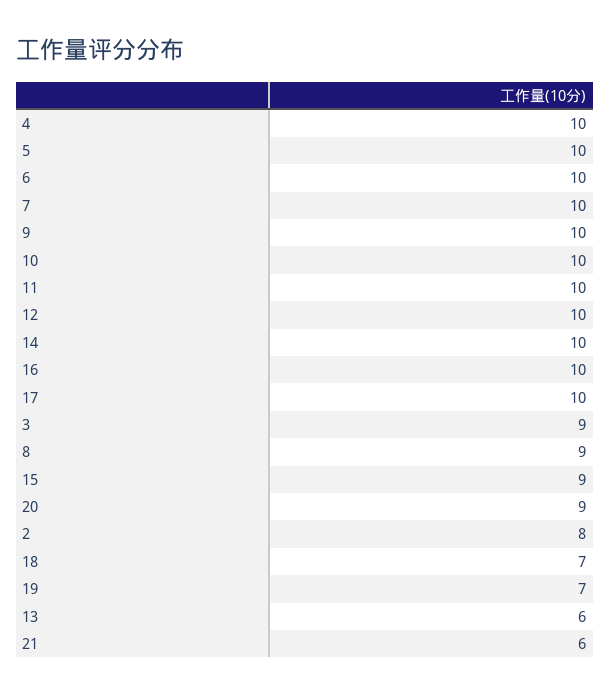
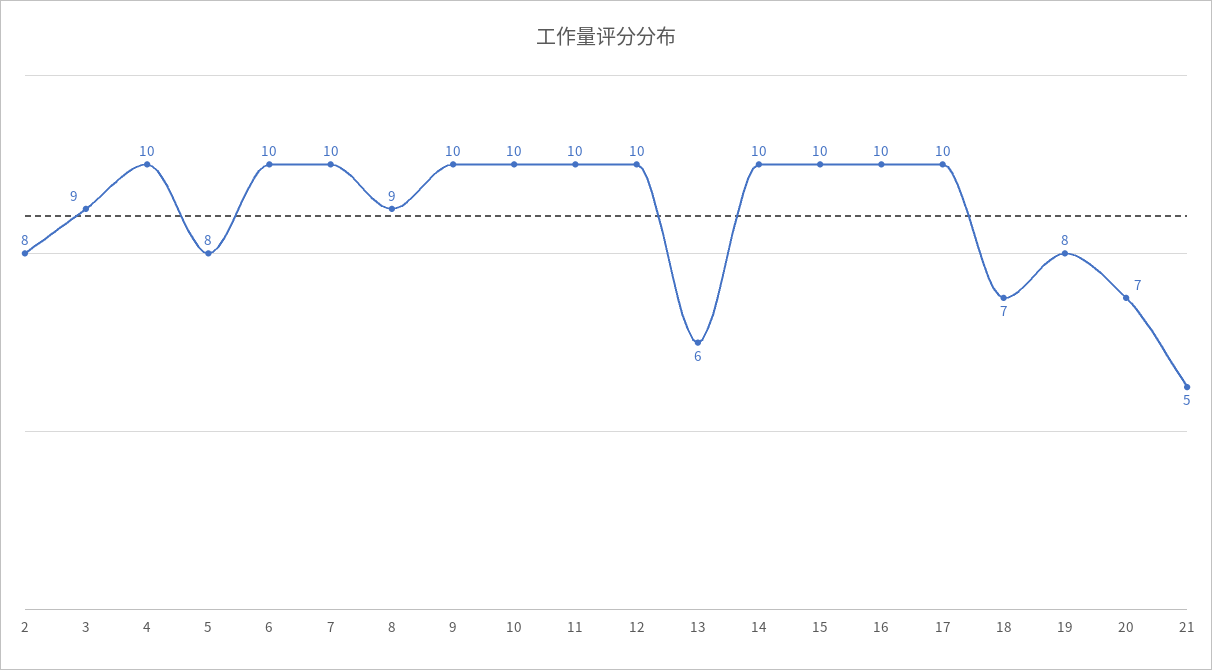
5: 10 -> 8
15: 9 -> 10
20: 9 -> 7
19: 7 -> 8
21: 6 -> 5

